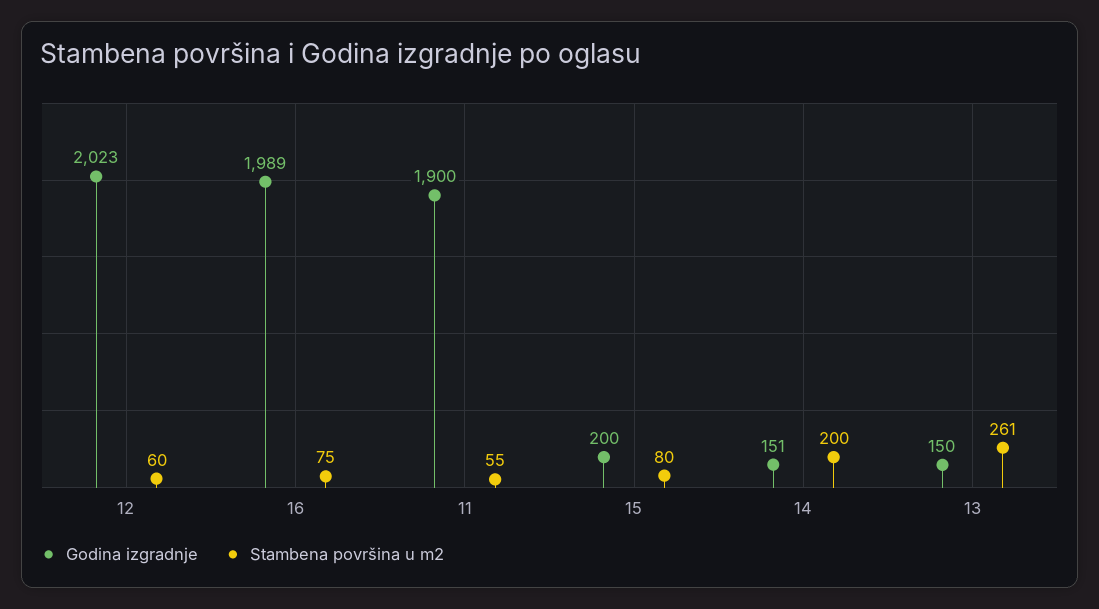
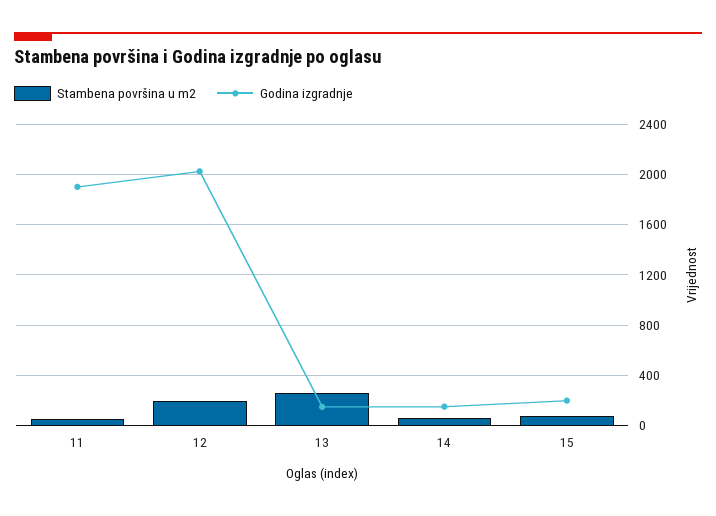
Stambena površina u m2, 12: 60 -> 200
Godina izgradnje, 16: 1989 -> none
Stambena površina u m2, 16: 75 -> none
Stambena površina u m2, 14: 200 -> 50

